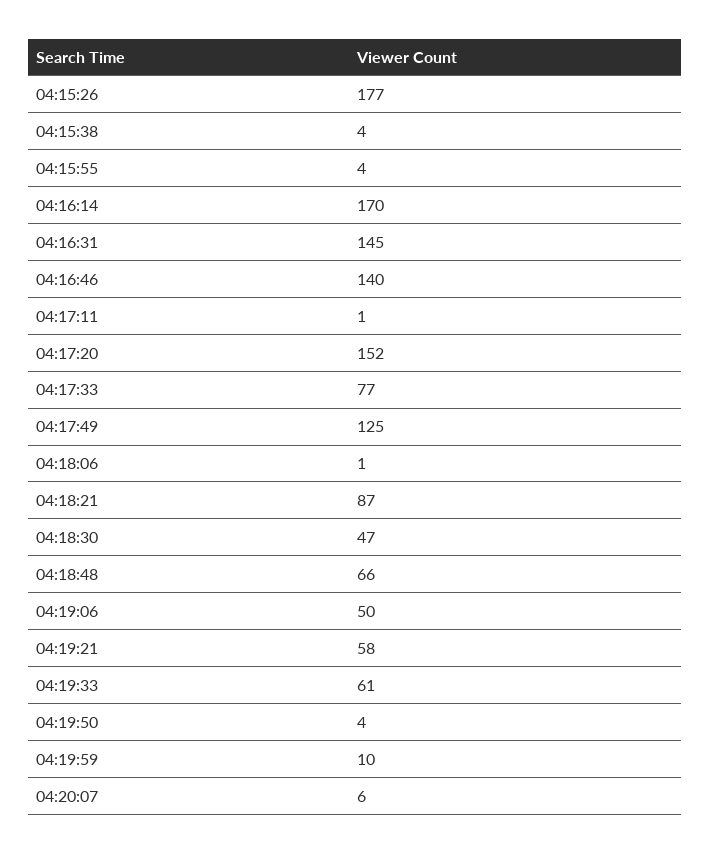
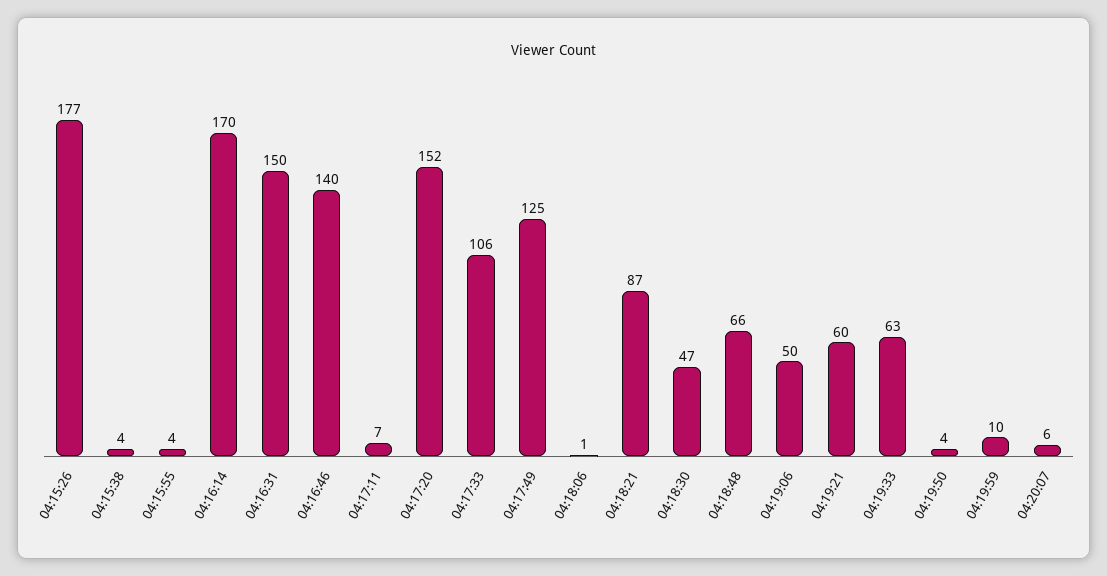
04:16:31: 145 -> 150
04:17:11: 1 -> 7
04:17:33: 77 -> 106
04:19:21: 58 -> 60
04:19:33: 61 -> 63

